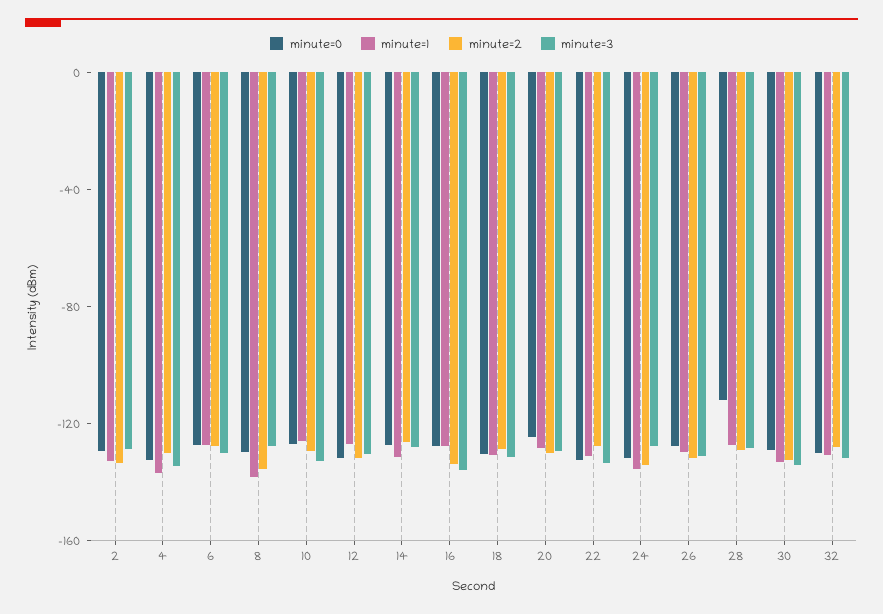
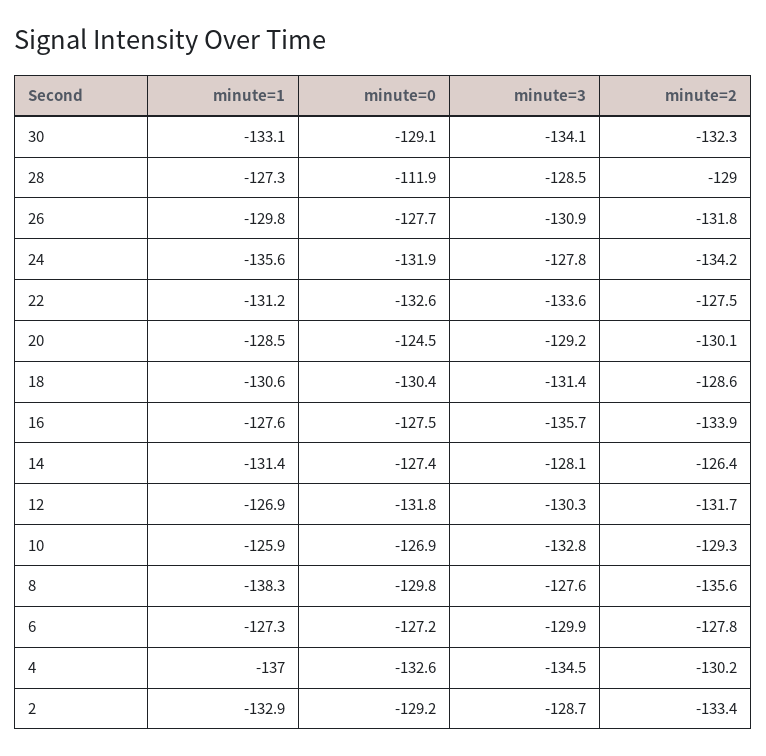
minute=0, 32: -130 -> none
minute=1, 32: -130 -> none
minute=2, 32: -130 -> none
minute=3, 32: -130 -> none

